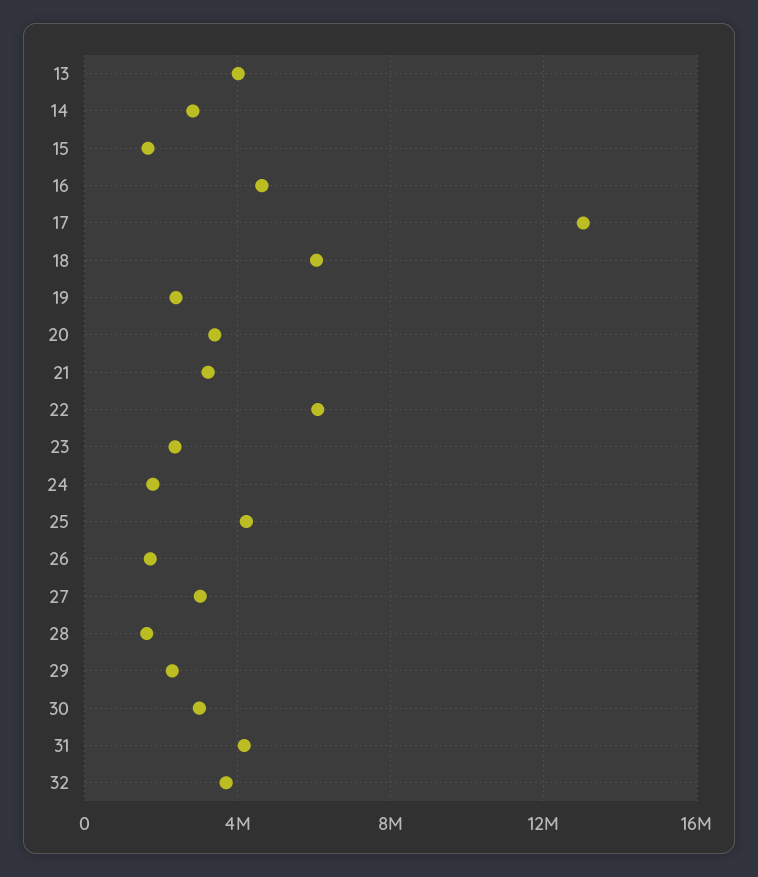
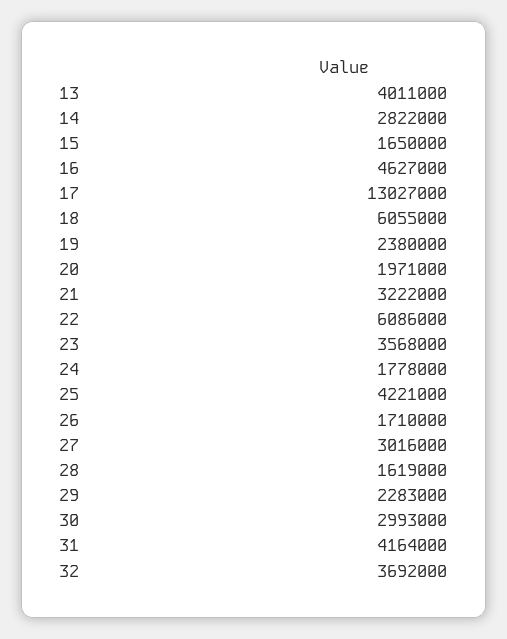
20: 3500000 -> 1971000
23: 2500000 -> 3568000

